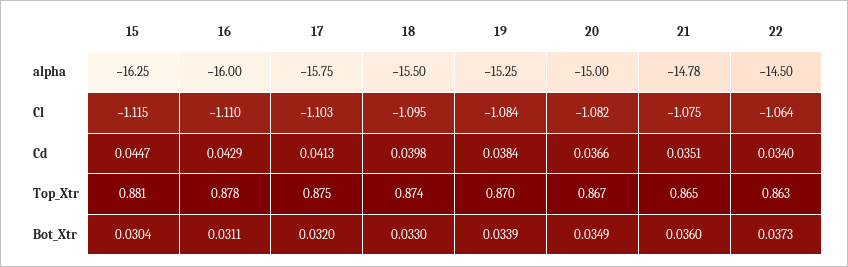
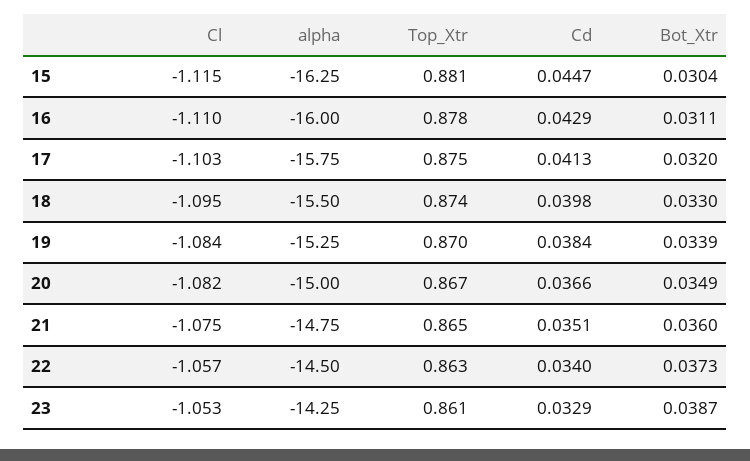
21, alpha: -14.78 -> -14.75
22, Cl: -1.064 -> -1.057
23, Cl: none -> -1.053
23, alpha: none -> -14.25
23, Top_Xtr: none -> 0.861
23, Cd: none -> 0.0329
23, Bot_Xtr: none -> 0.0387

